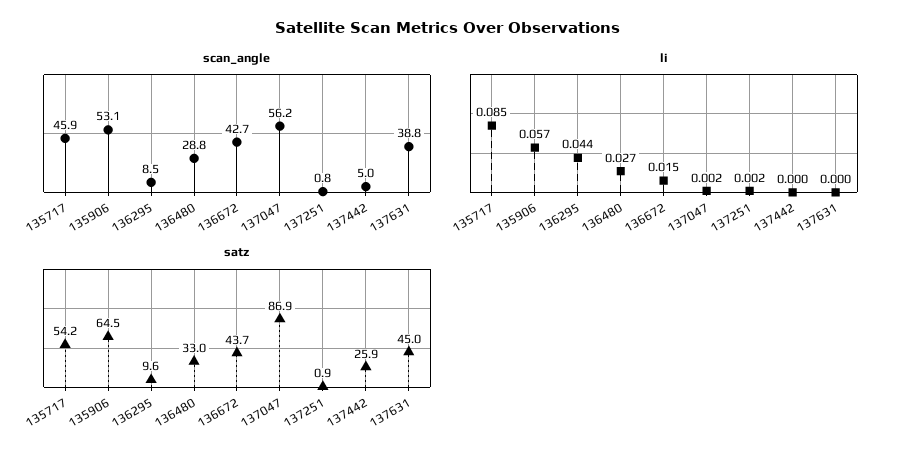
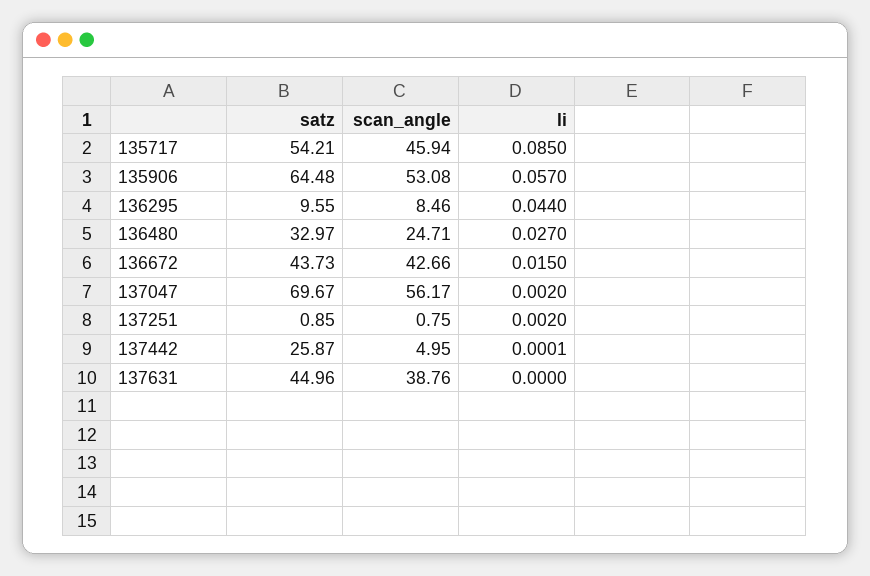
scan_angle, 136480: 28.8 -> 24.71
satz, 137047: 86.9 -> 69.67

